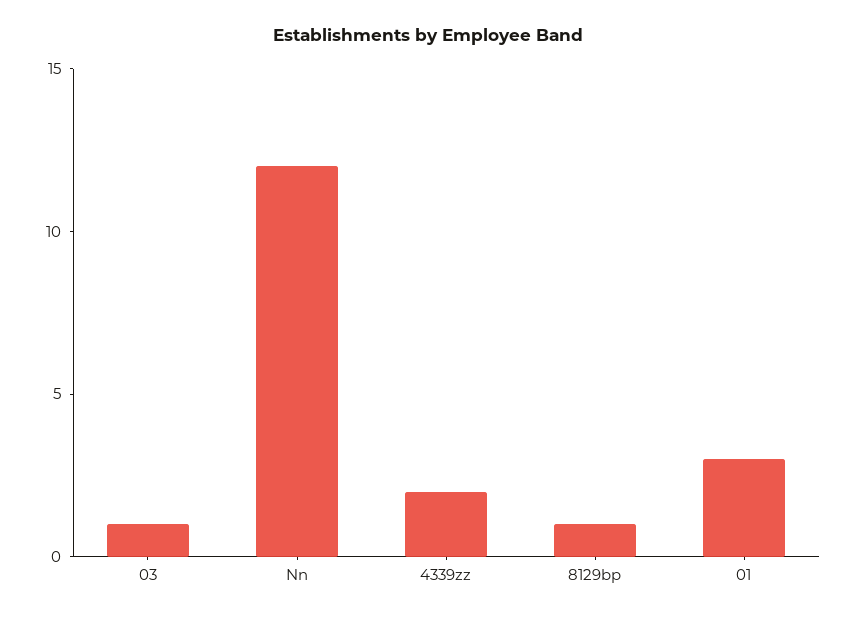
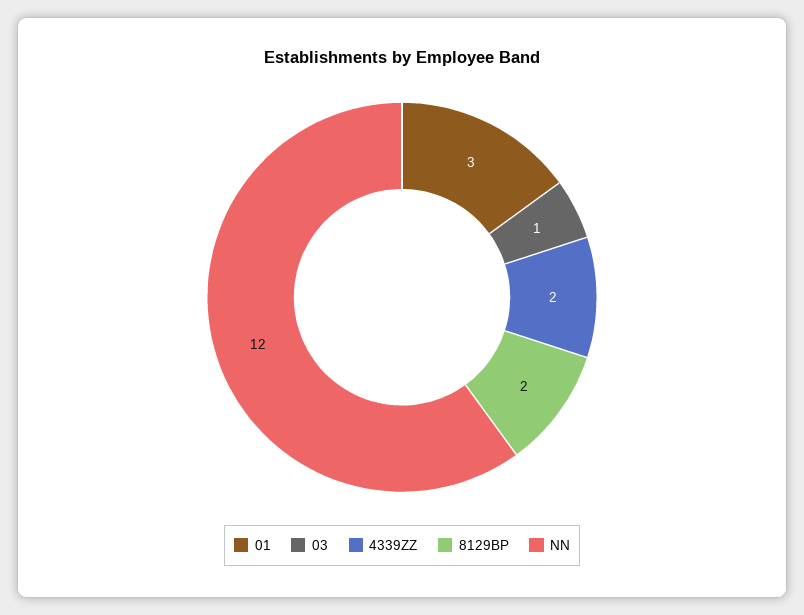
8129bp: 1 -> 2

